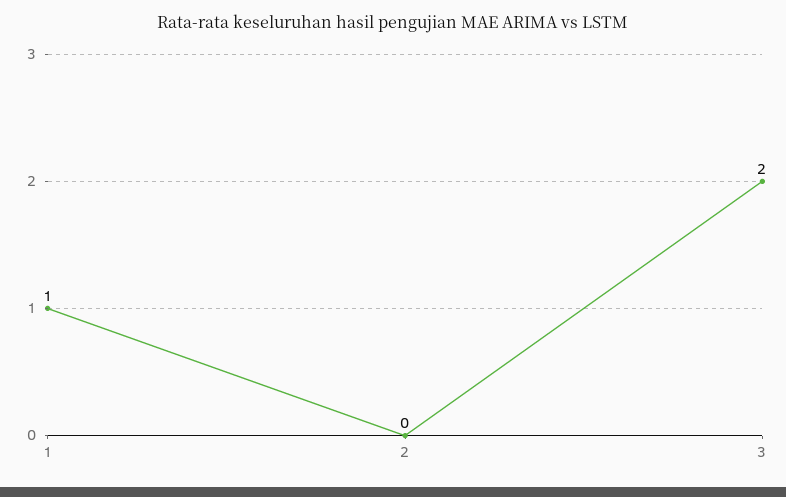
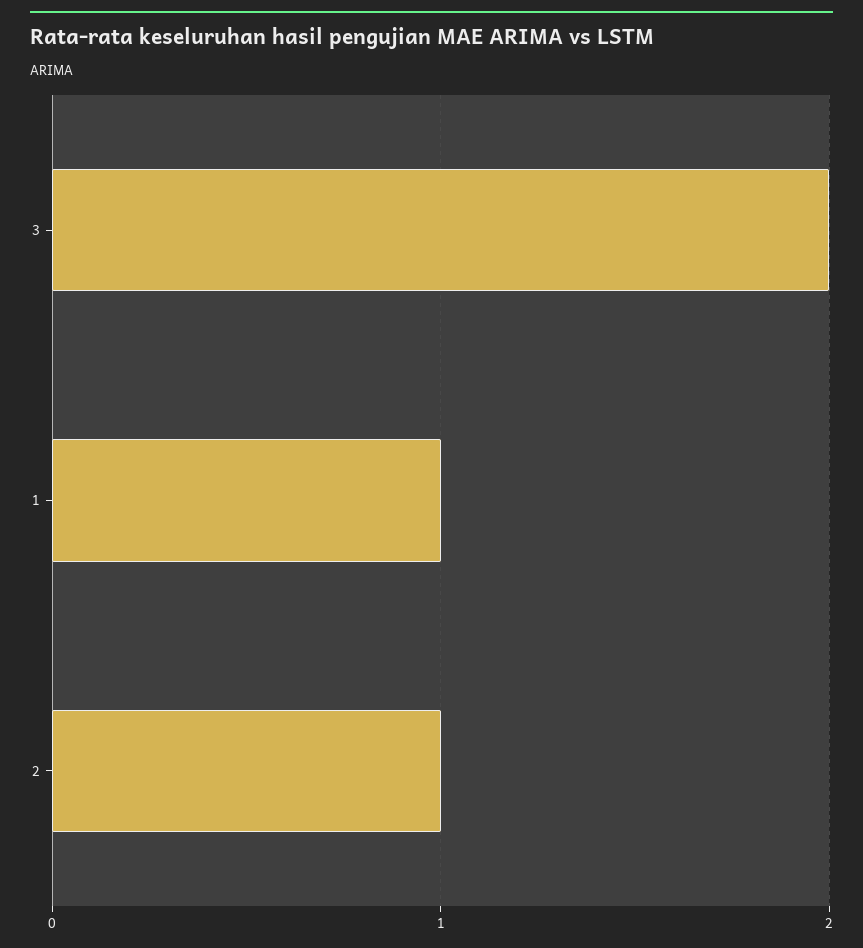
2: 0 -> 1

